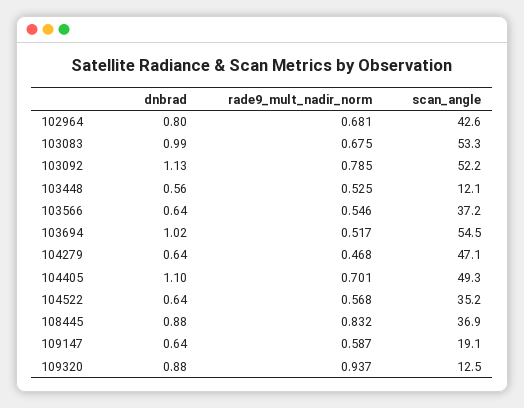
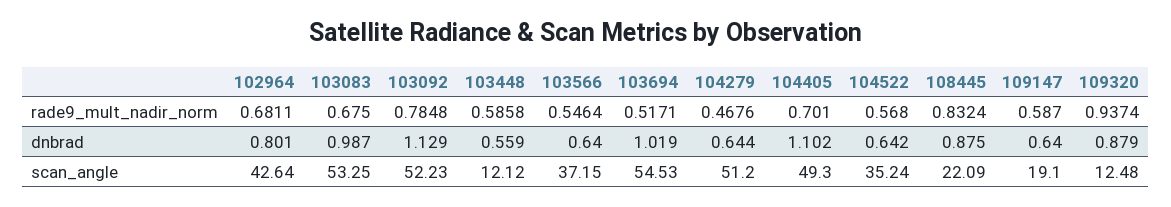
rade9_mult_nadir_norm, 103448: 0.525 -> 0.5858
scan_angle, 104279: 47.1 -> 51.2
scan_angle, 108445: 36.9 -> 22.09

